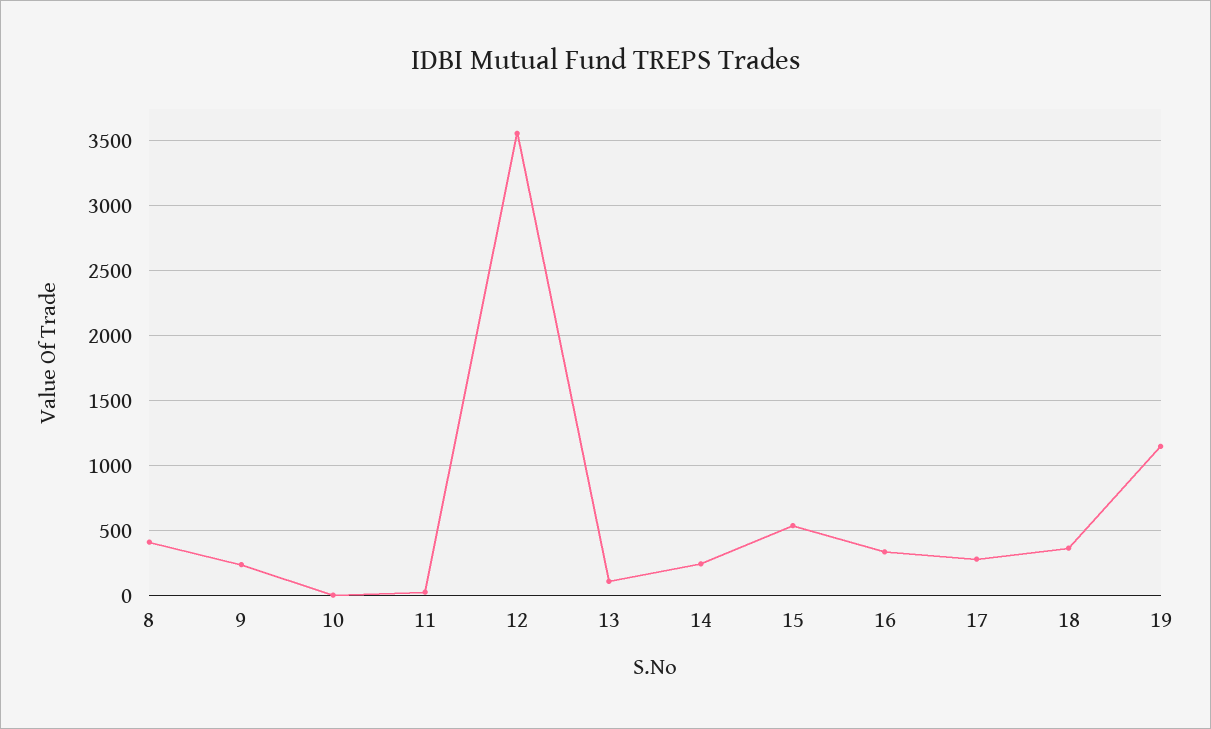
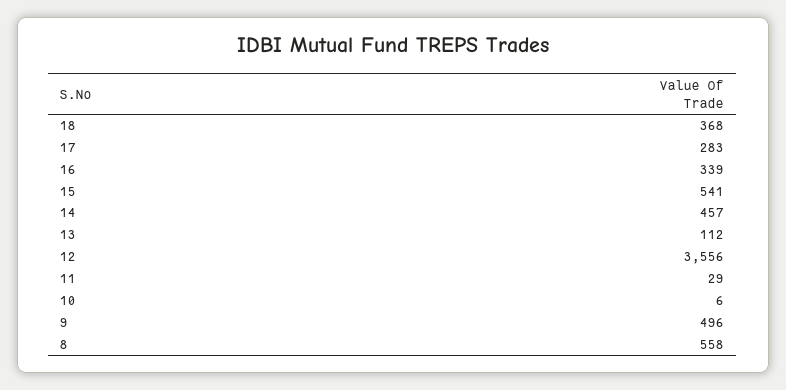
8: 400 -> 558
9: 250 -> 496
14: 250 -> 457
19: 1150 -> none

